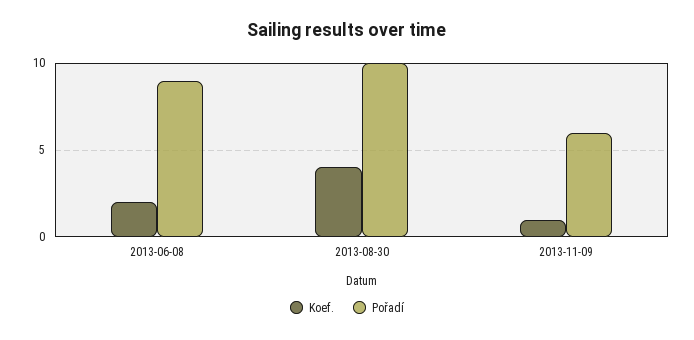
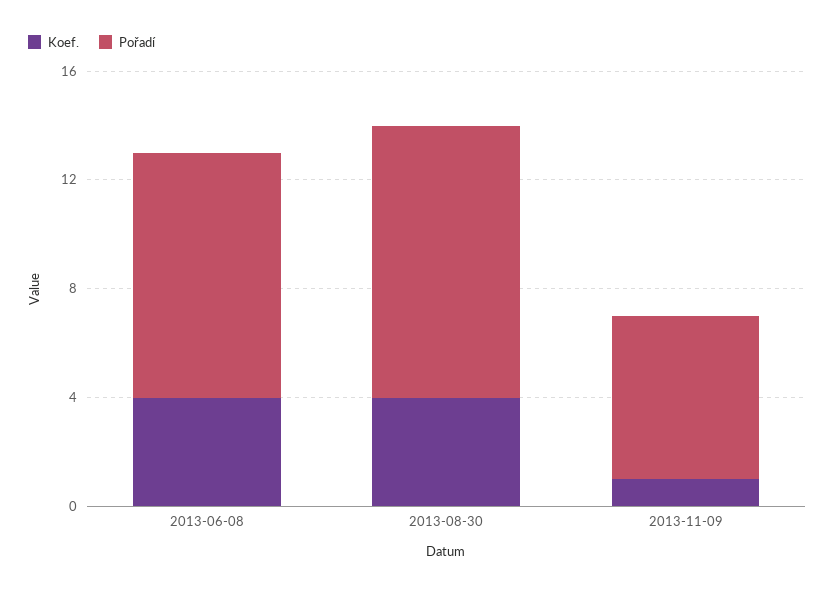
Koef., 2013-06-08: 2 -> 4

